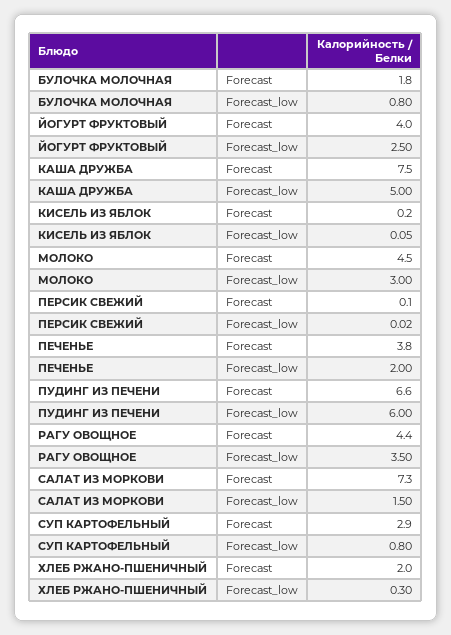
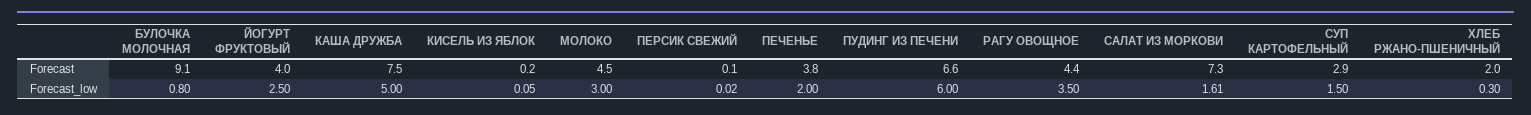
БУЛОЧКА МОЛОЧНАЯ, Forecast: 1.8 -> 9.1
САЛАТ ИЗ МОРКОВИ, Forecast_low: 1.5 -> 1.61
СУП КАРТОФЕЛЬНЫЙ, Forecast_low: 0.8 -> 1.5

